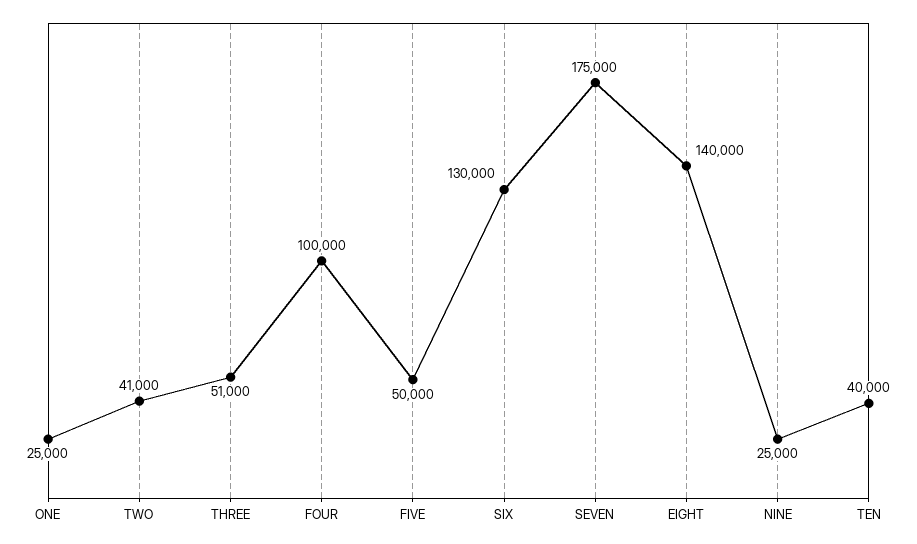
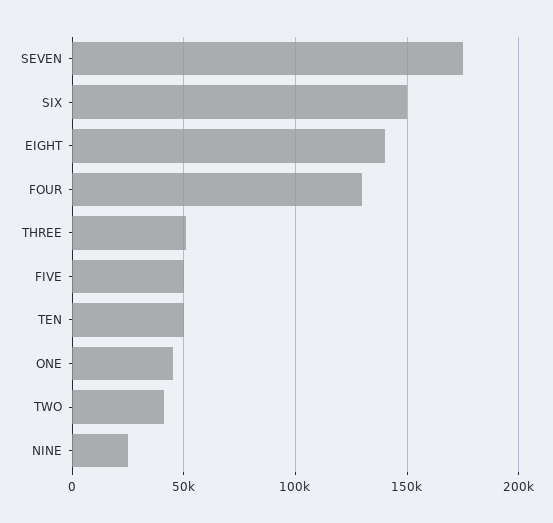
ONE: 25000 -> 45000
FOUR: 100000 -> 130000
SIX: 130000 -> 150000
TEN: 40000 -> 50000

